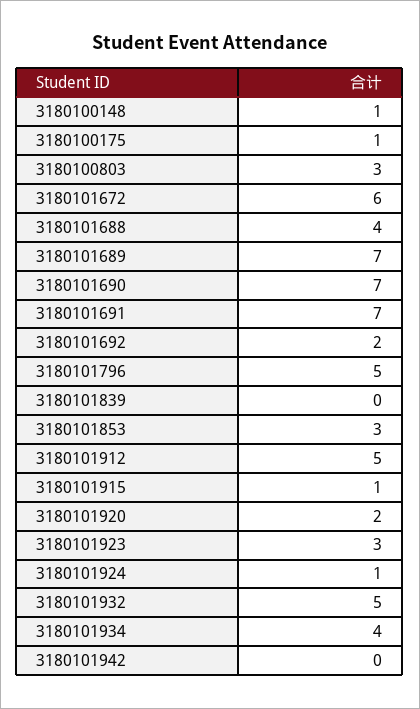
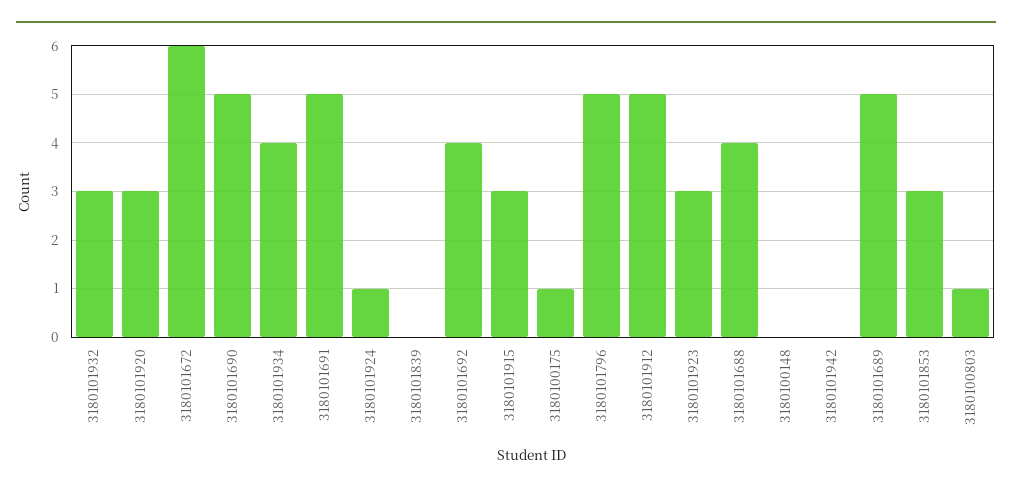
3180100148: 1 -> 0
3180100803: 3 -> 1
3180101689: 7 -> 5
3180101690: 7 -> 5
3180101691: 7 -> 5
3180101692: 2 -> 4
3180101915: 1 -> 3
3180101920: 2 -> 3
3180101932: 5 -> 3

